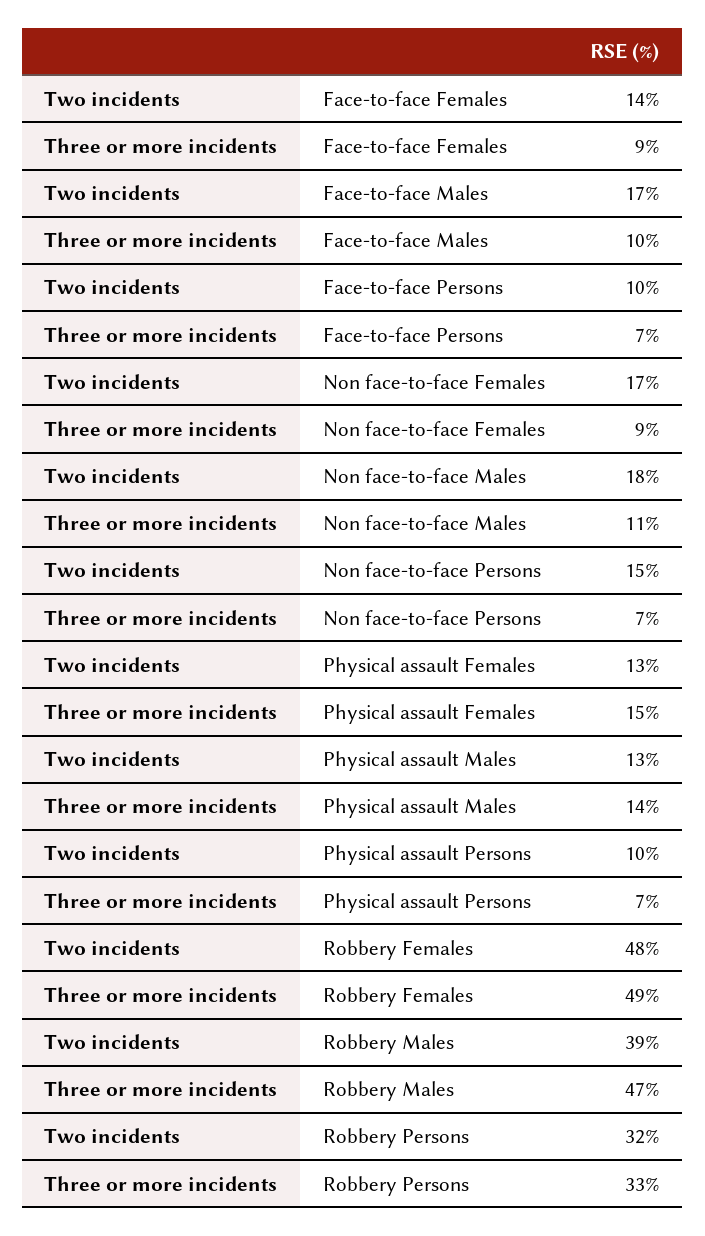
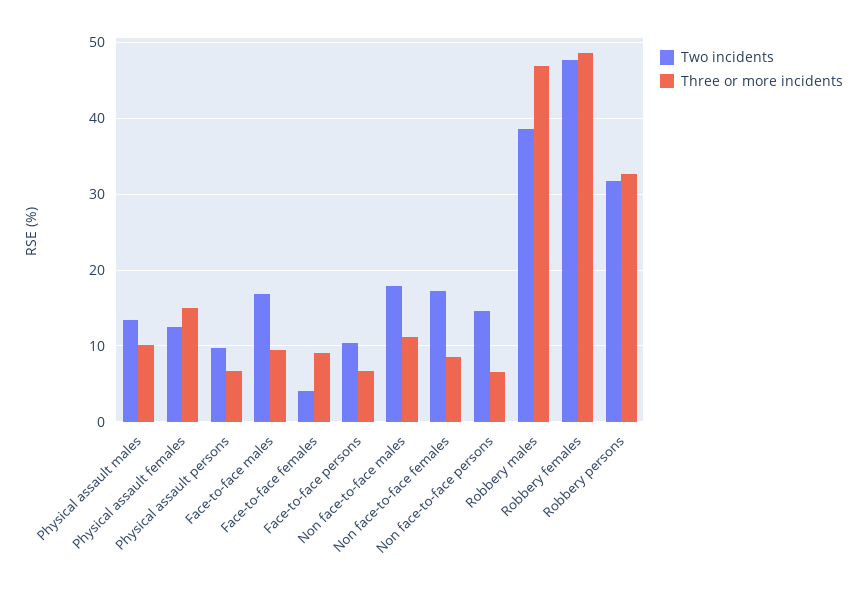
Two incidents, Face-to-face Females: 14 -> 4
Three or more incidents, Physical assault Males: 14 -> 10

